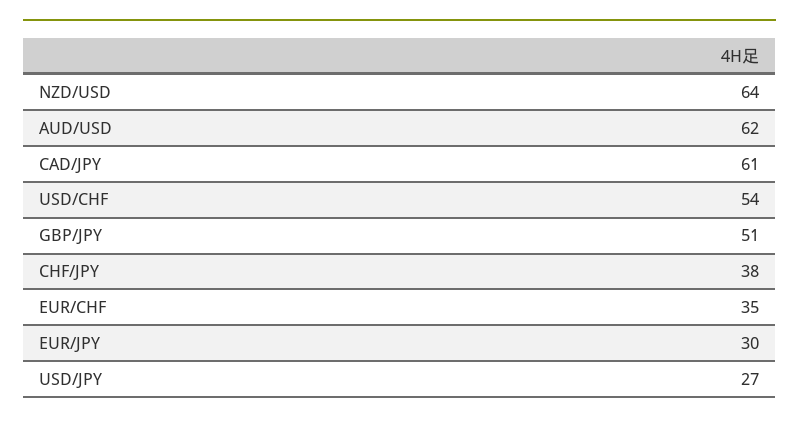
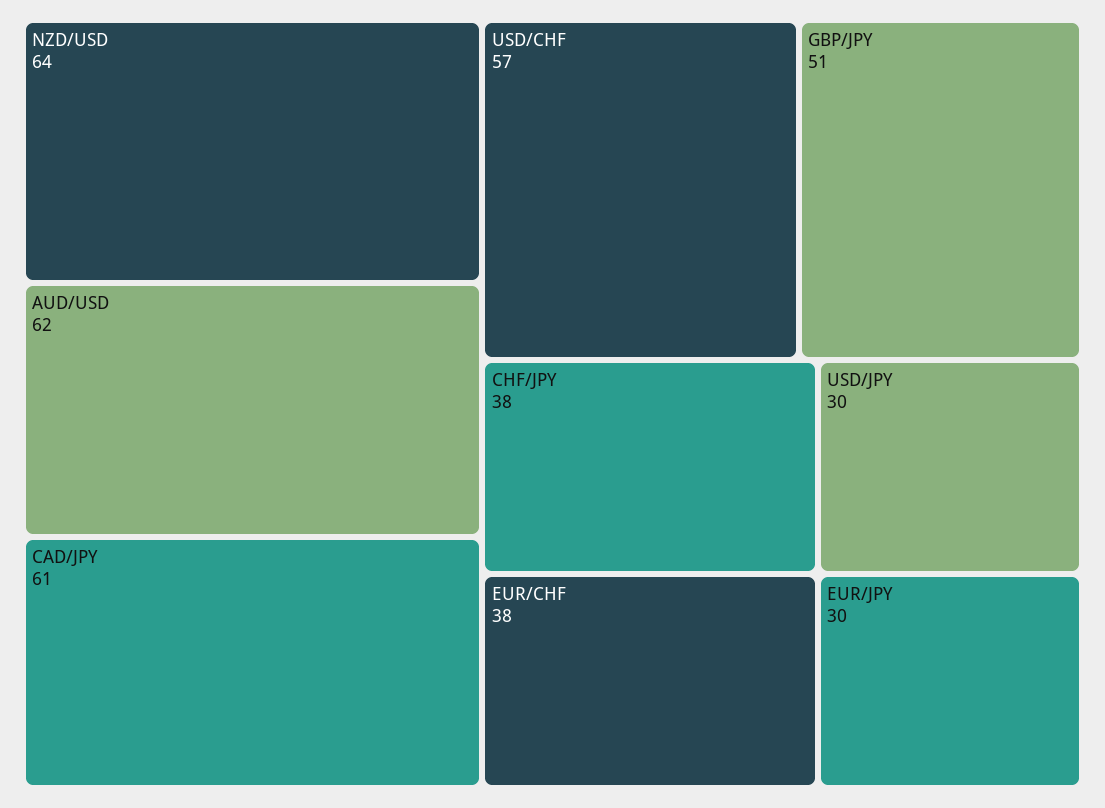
USD/CHF: 54 -> 57
EUR/CHF: 35 -> 38
USD/JPY: 27 -> 30

